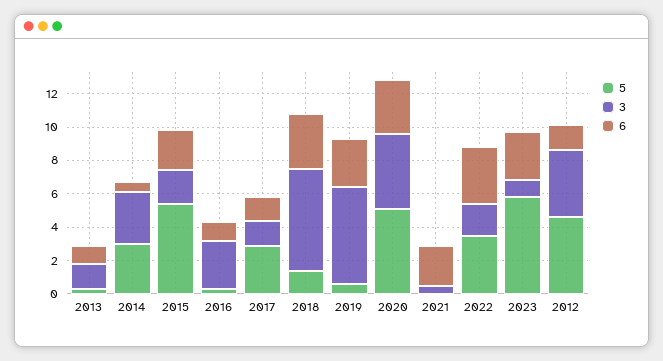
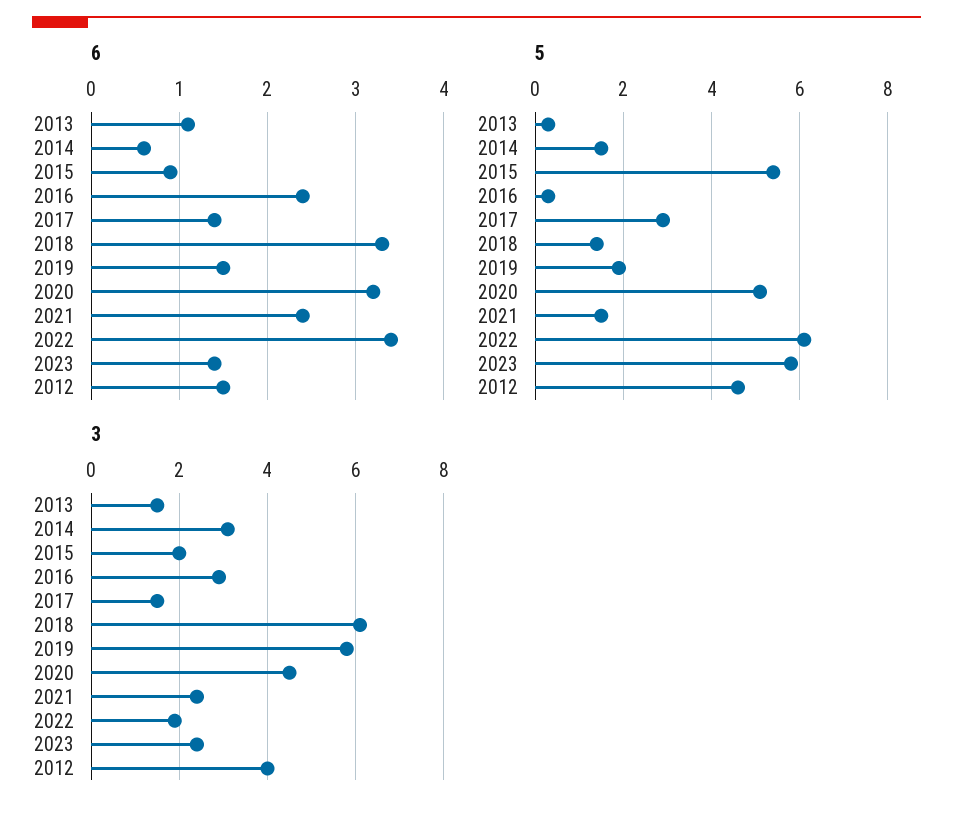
5, 2014: 3 -> 1.5
6, 2015: 2.5 -> 0.9
6, 2016: 1 -> 2.4
5, 2019: 0.5 -> 2
6, 2019: 3 -> 1.5
5, 2021: 0 -> 1.5
3, 2021: 0.5 -> 2.5
5, 2022: 3.5 -> 6
3, 2023: 1 -> 2.5
6, 2023: 3 -> 1.4

